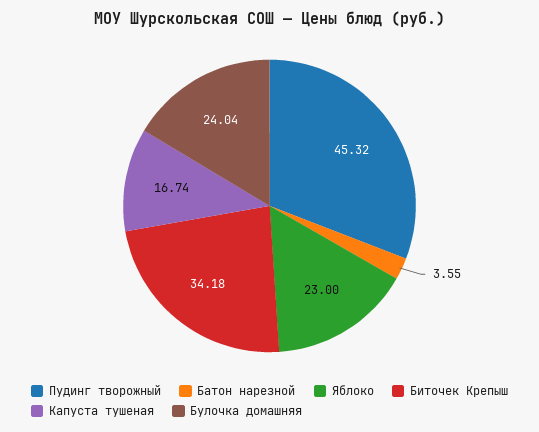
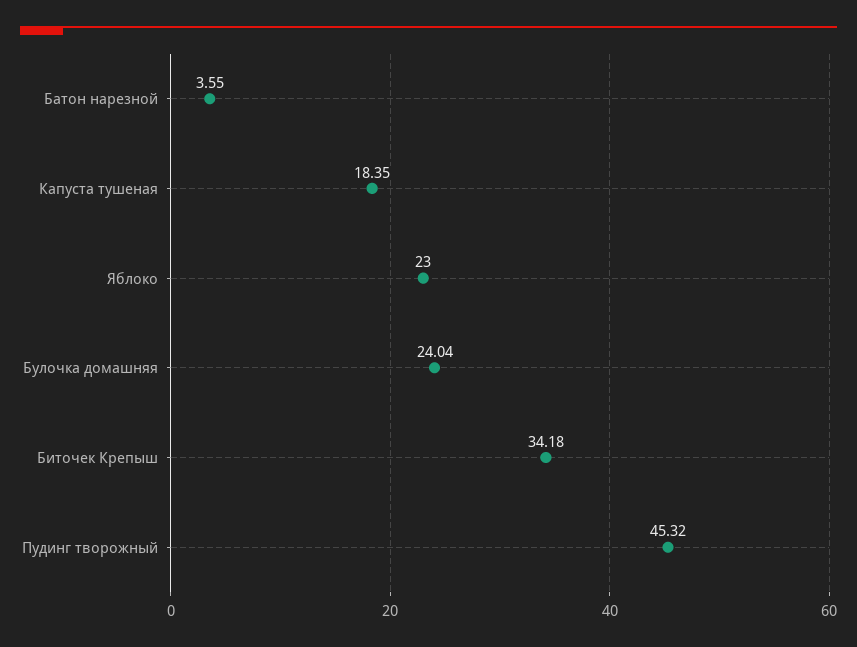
Капуста тушеная: 16.74 -> 18.35

